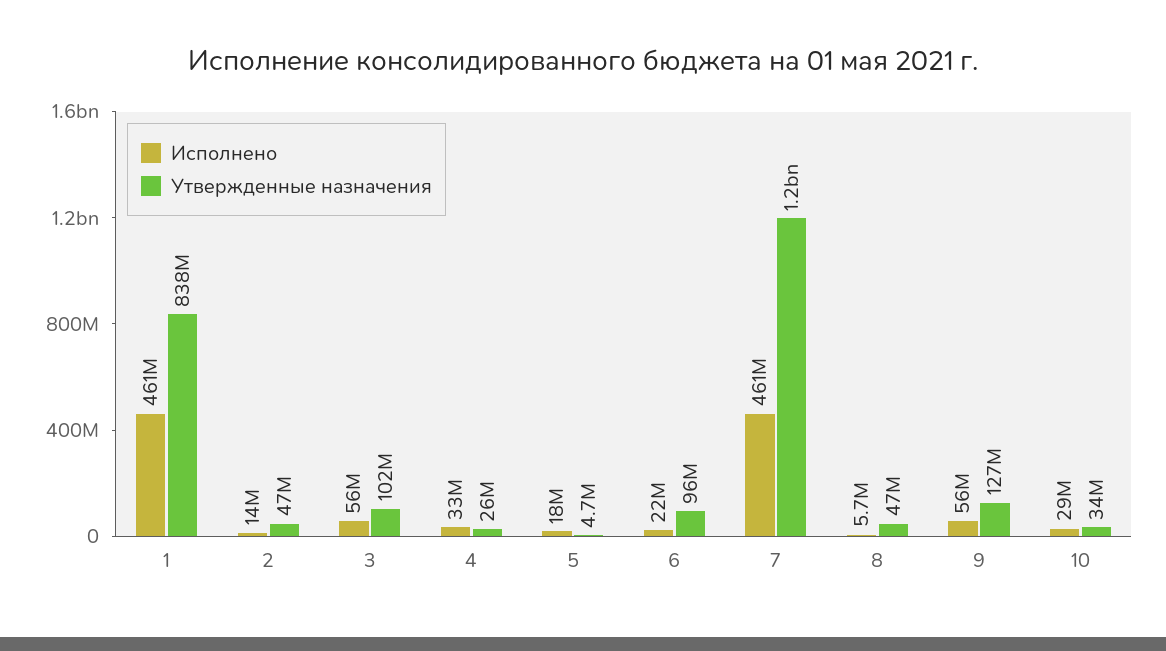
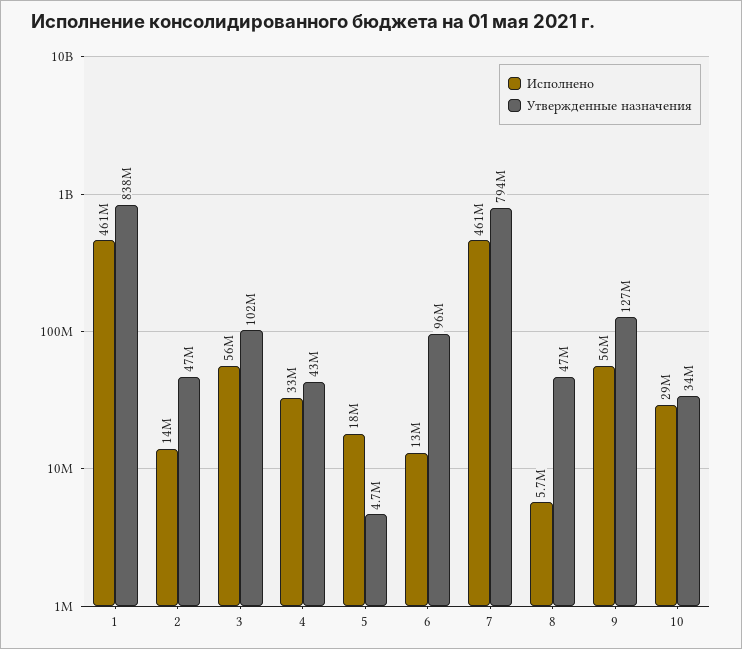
Утвержденные назначения, 4: 26000000 -> 43000000
Исполнено, 6: 22000000 -> 13000000
Утвержденные назначения, 7: 1200000000 -> 794000000

